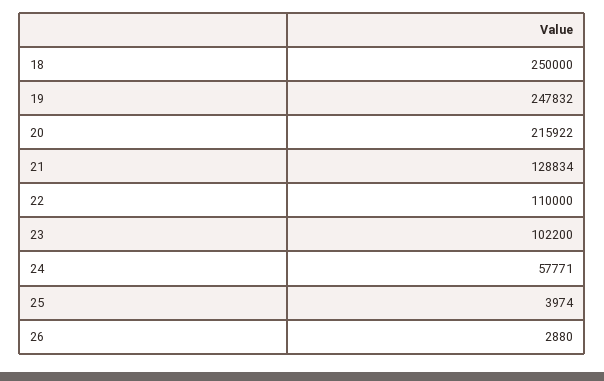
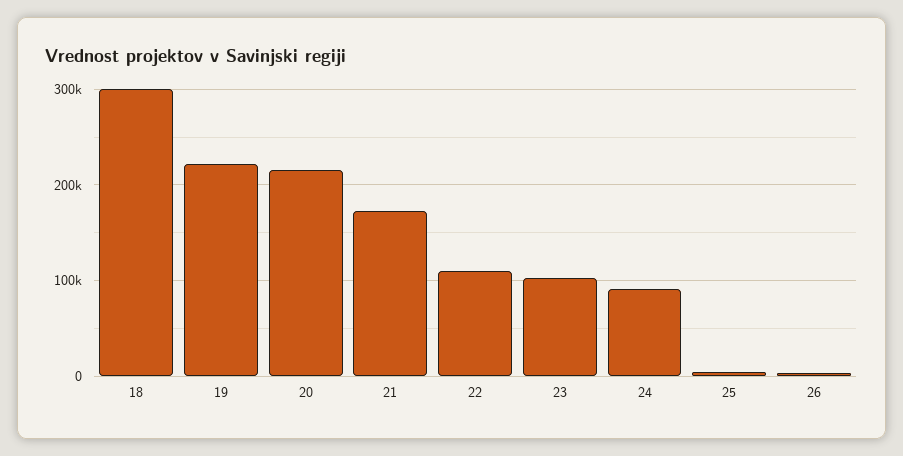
18: 250000 -> 300000
19: 247832 -> 220000
21: 128834 -> 170000
24: 57771 -> 90000

